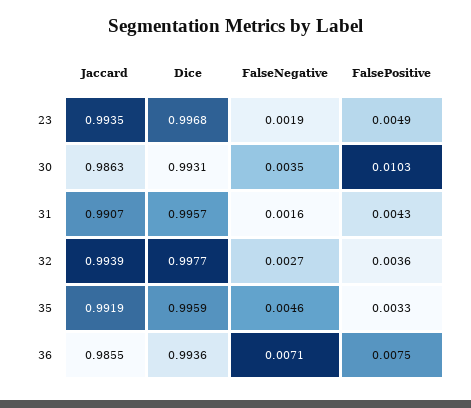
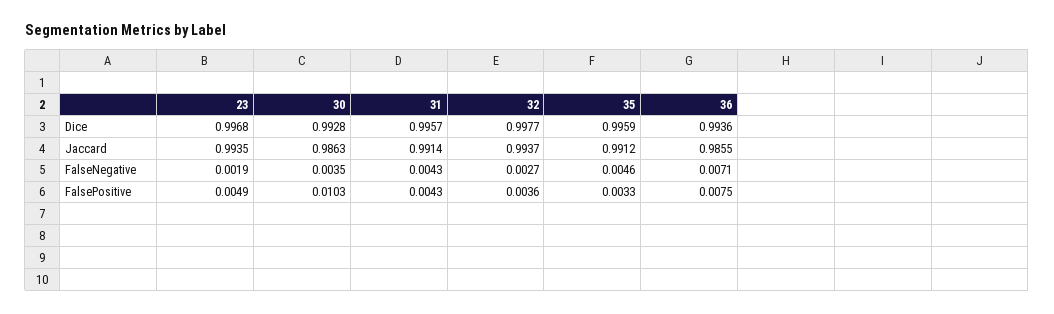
Dice, 30: 0.9931 -> 0.9928
Jaccard, 31: 0.9907 -> 0.9914
FalseNegative, 31: 0.0016 -> 0.0043
Jaccard, 32: 0.9939 -> 0.9937
Jaccard, 35: 0.9919 -> 0.9912

